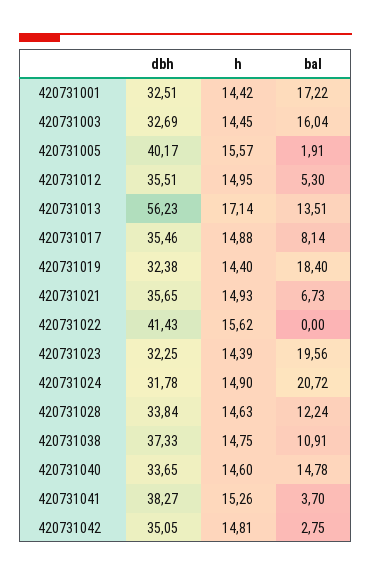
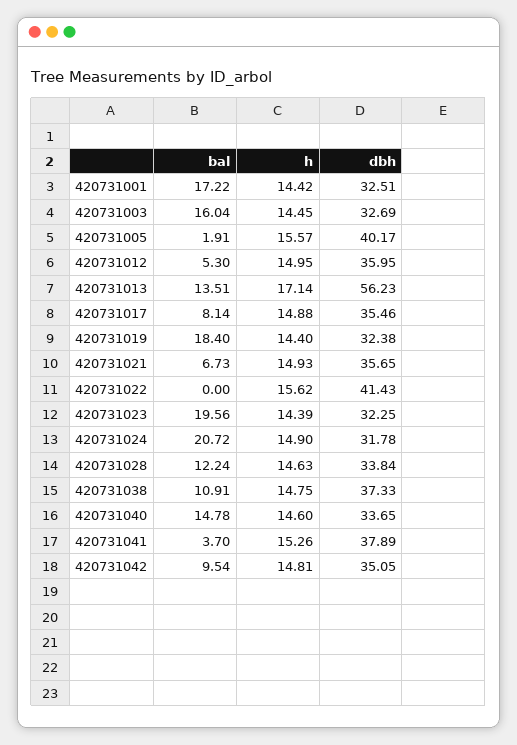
dbh, 420731012: 35.51 -> 35.95
dbh, 420731041: 38.27 -> 37.89
bal, 420731042: 2.75 -> 9.54

